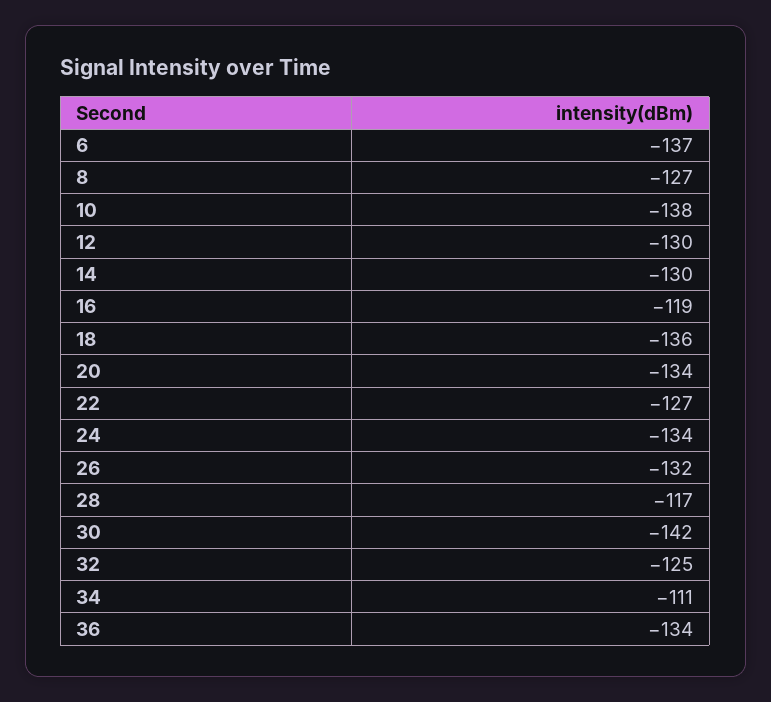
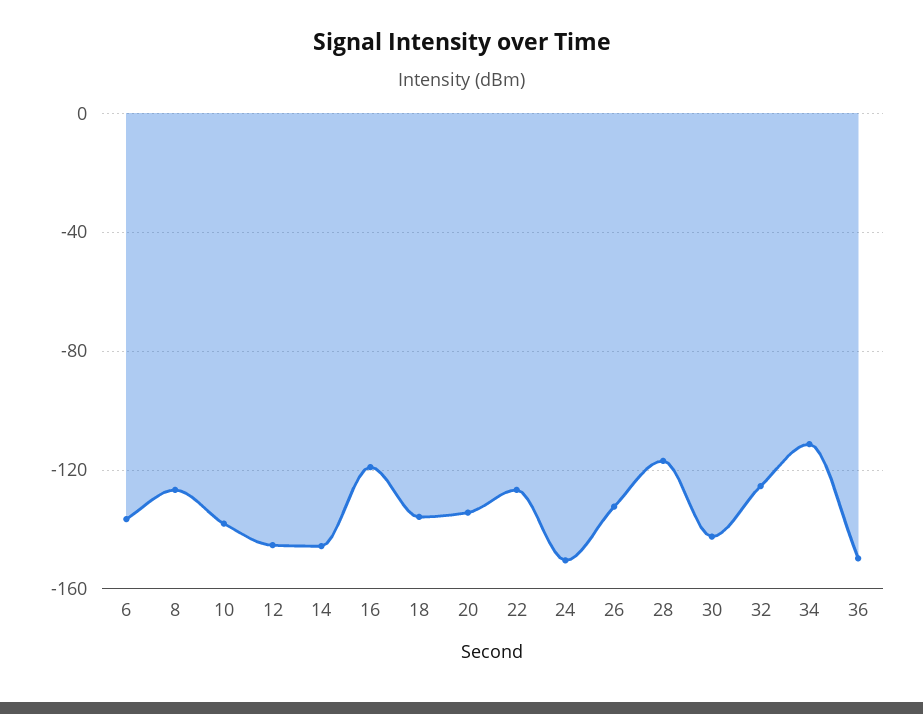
12: -130 -> -145
14: -130 -> -145
24: -134 -> -150
36: -134 -> -150

